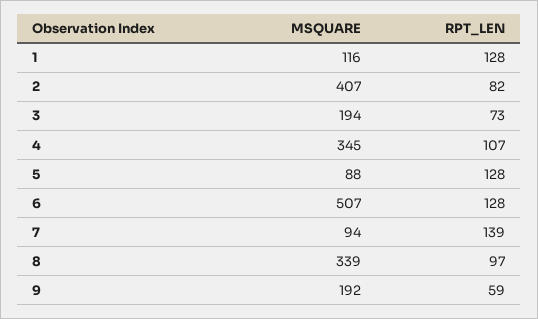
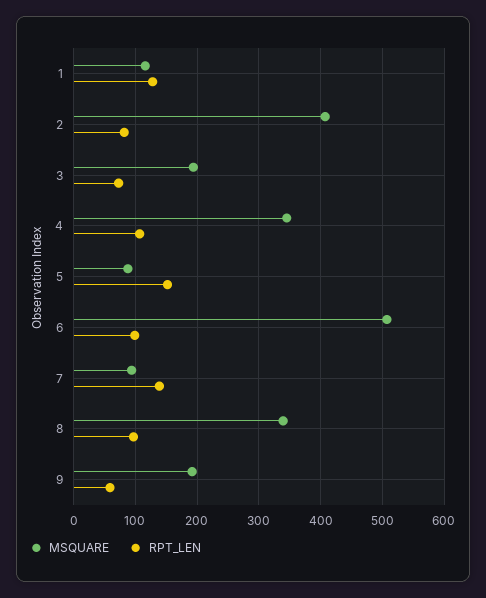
RPT_LEN, 5: 128 -> 150
RPT_LEN, 6: 128 -> 100

